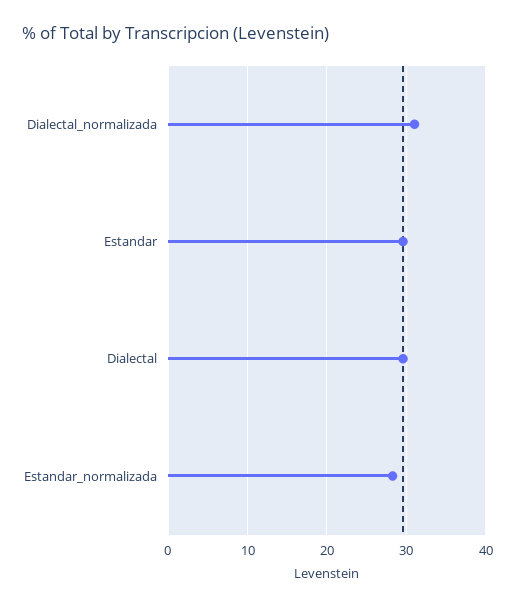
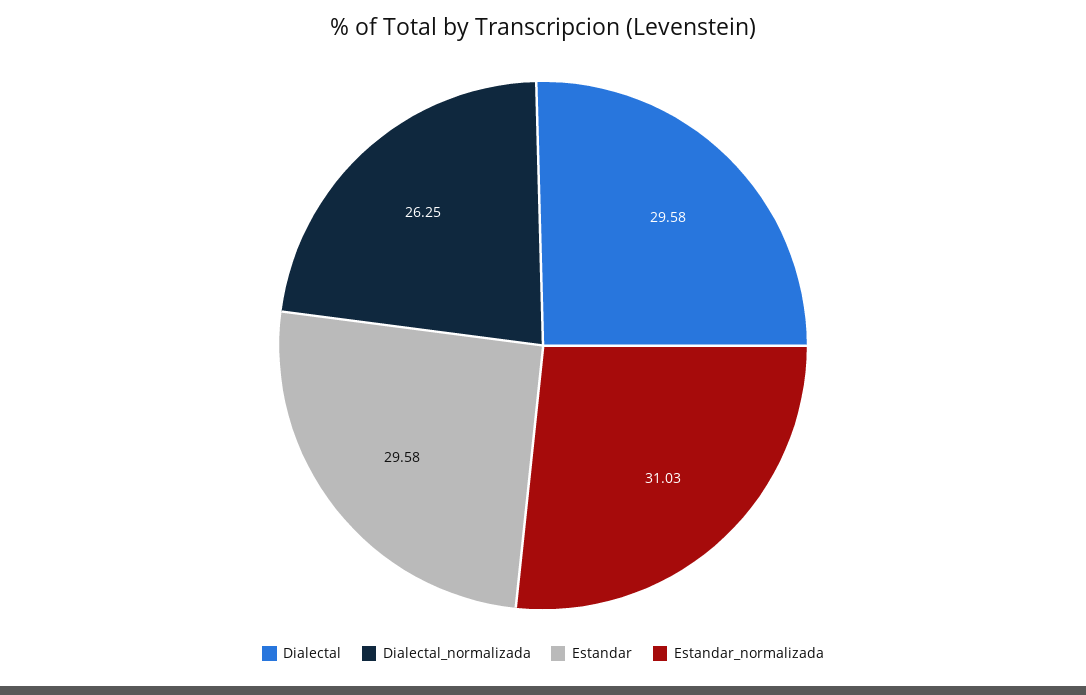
Dialectal_normalizada: 31 -> 26.25
Estandar_normalizada: 28 -> 31.03

